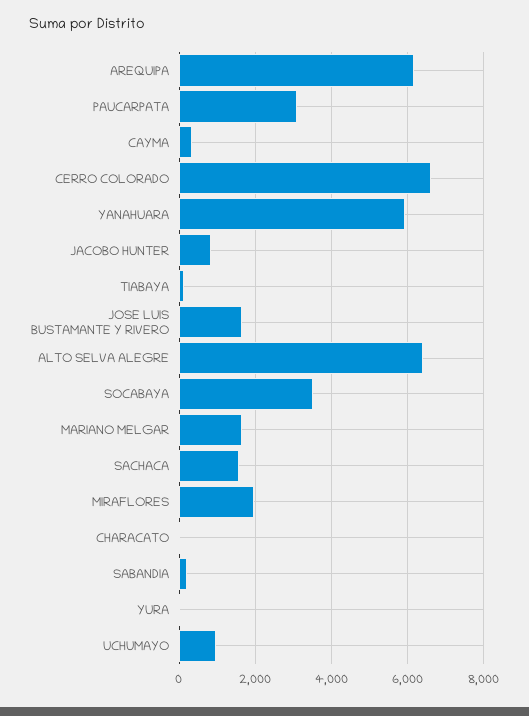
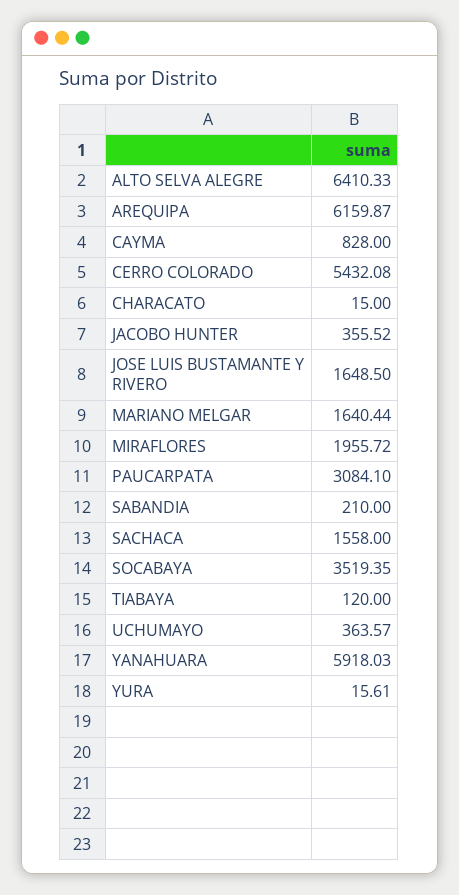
CAYMA: 400 -> 828
CERRO COLORADO: 6600 -> 5432.08
JACOBO HUNTER: 800 -> 355.52
UCHUMAYO: 1000 -> 363.57

